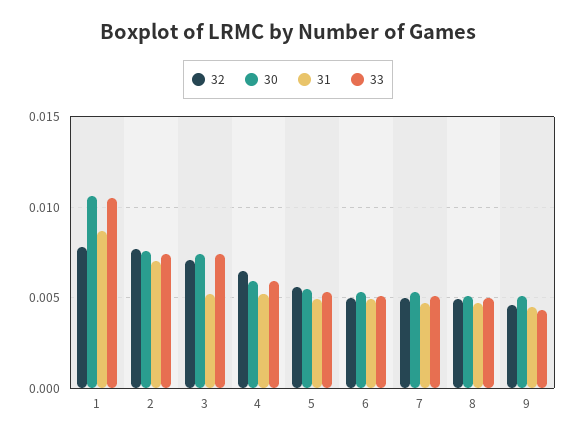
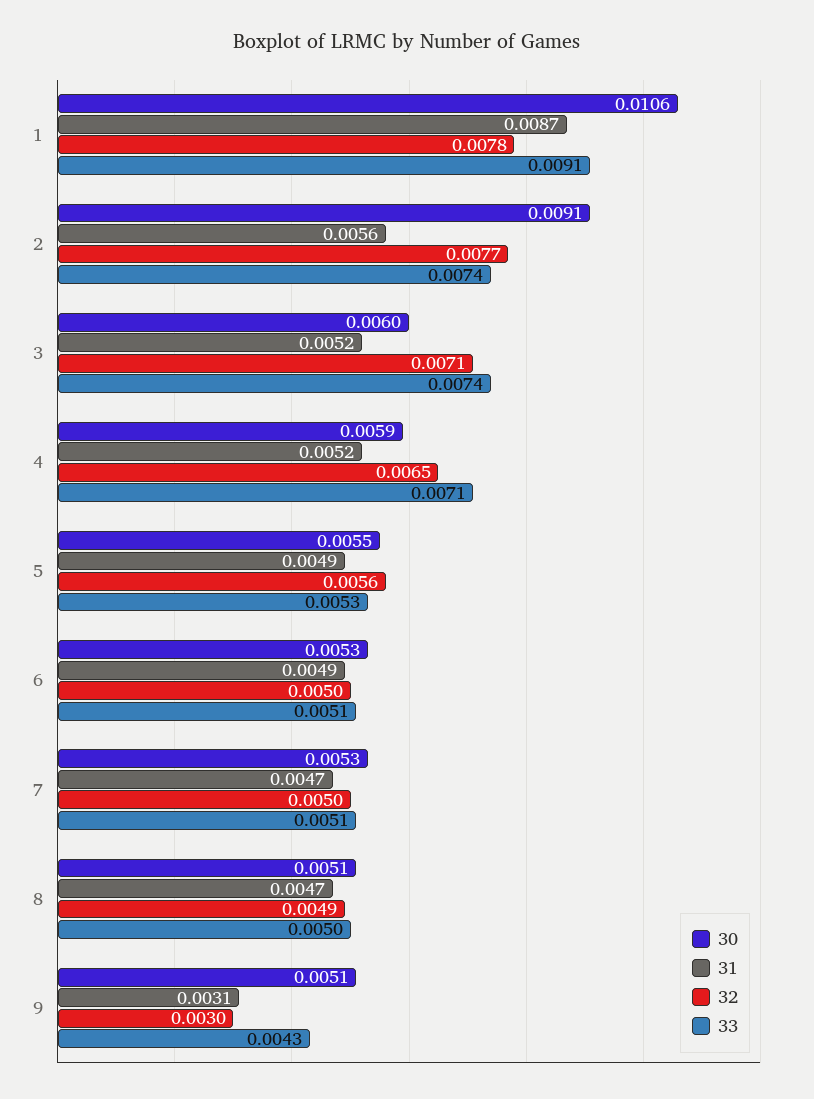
33, 1: 0.0105 -> 0.0091
30, 2: 0.0075 -> 0.0091
31, 2: 0.007 -> 0.0056
30, 3: 0.0075 -> 0.006
33, 4: 0.006 -> 0.0071
32, 9: 0.0045 -> 0.003
31, 9: 0.0045 -> 0.0031

